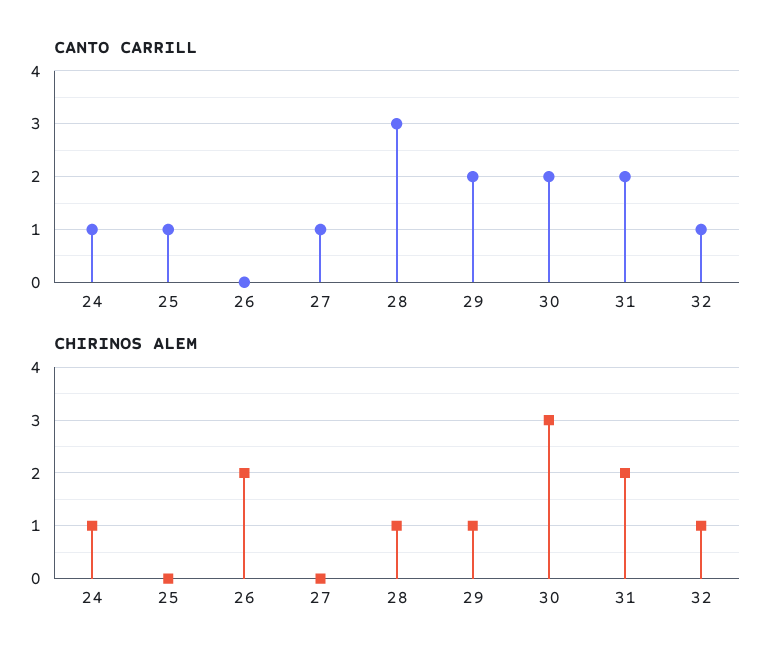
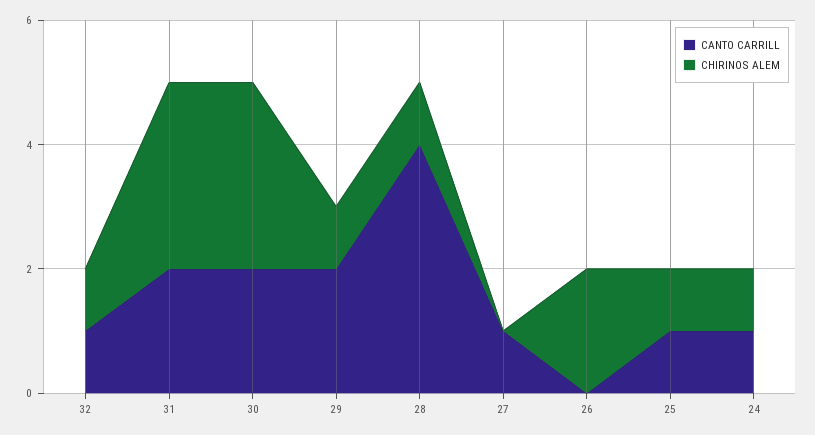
CANTO CARRILL, 28: 3 -> 4
CHIRINOS ALEM, 25: 0 -> 1
CHIRINOS ALEM, 31: 2 -> 3

